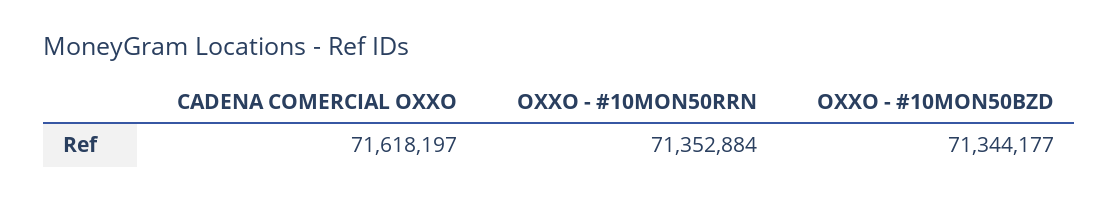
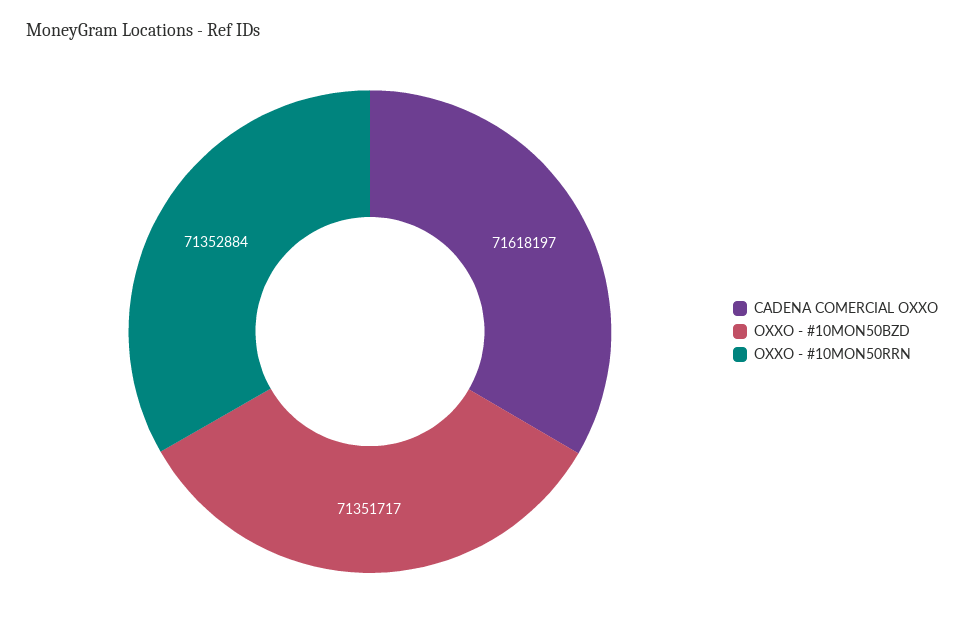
OXXO - #10MON50BZD: 71344177 -> 71351717

